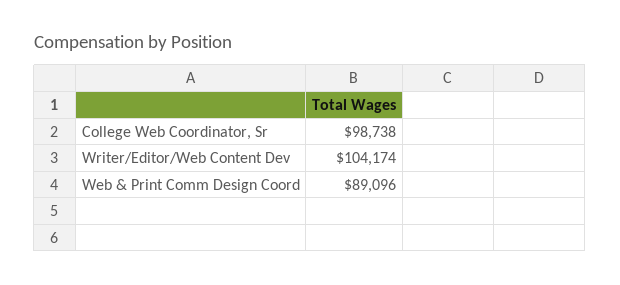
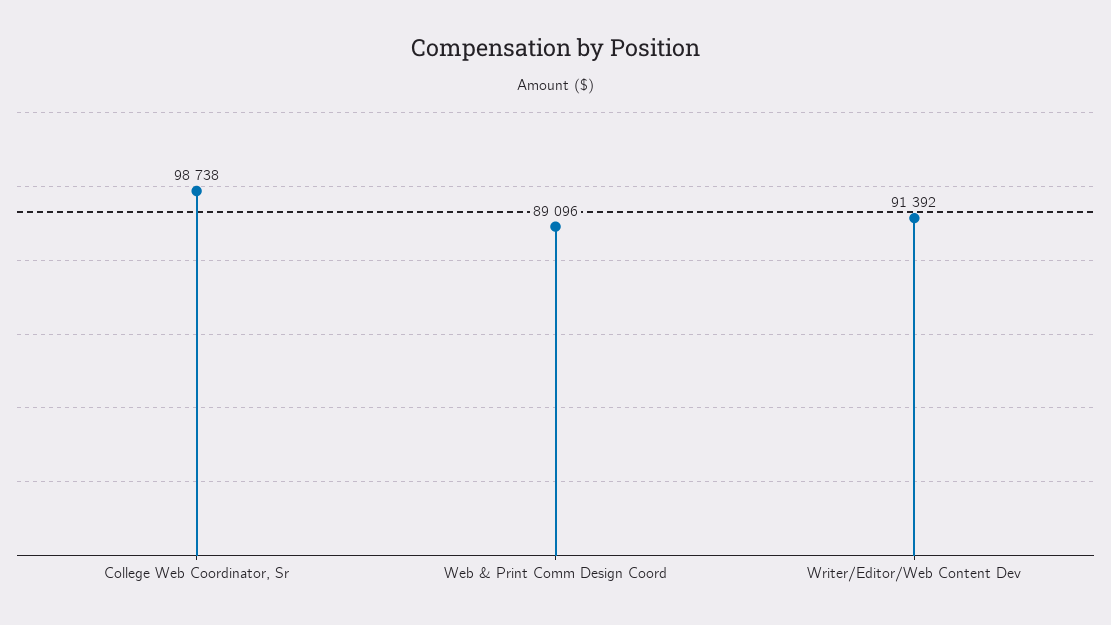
Writer/Editor/Web Content Dev: 104174 -> 91392

